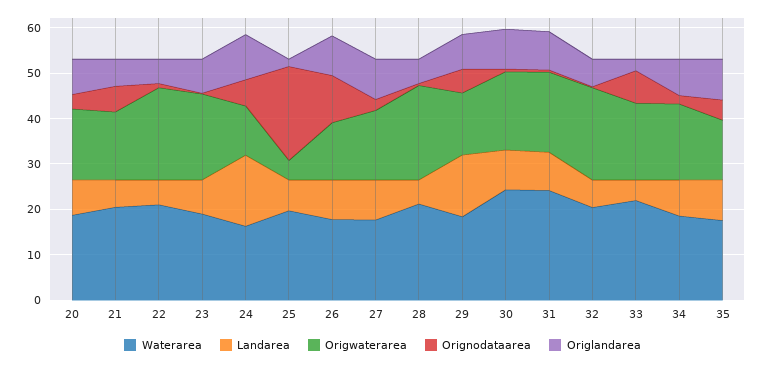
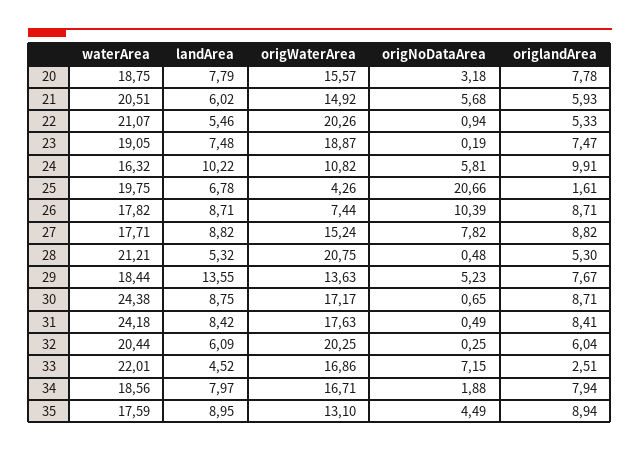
Landarea, 24: 16 -> 10.22
Origwaterarea, 26: 12 -> 7.44
Orignodataarea, 27: 2 -> 7.82

